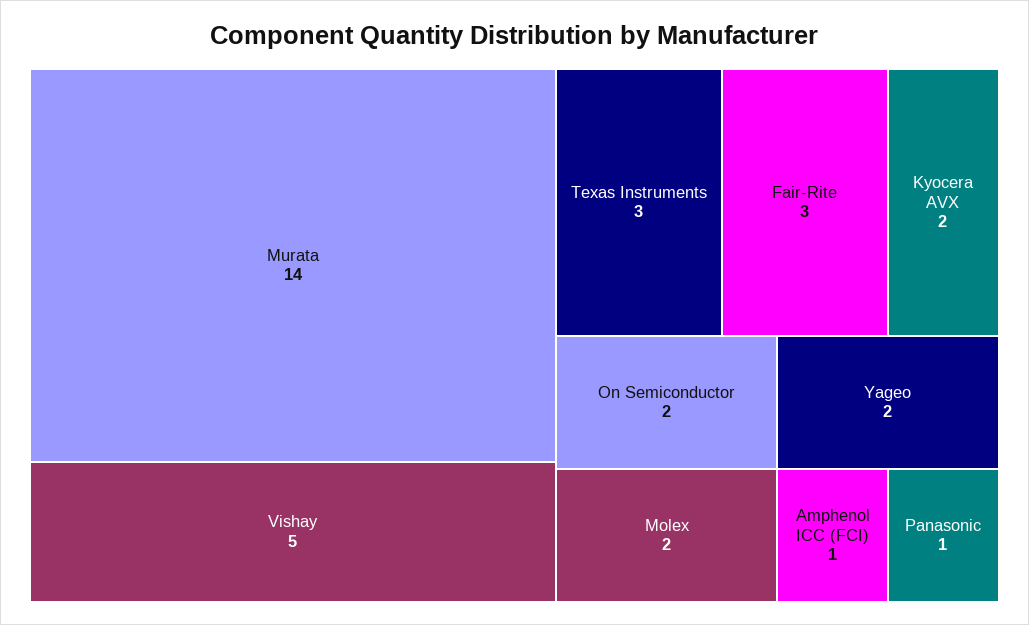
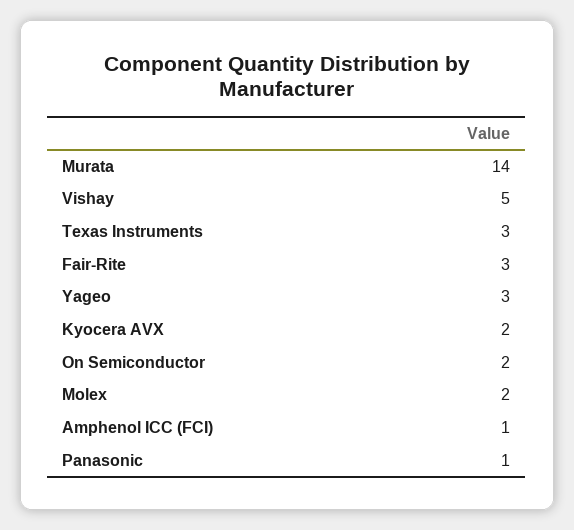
Yageo: 2 -> 3

